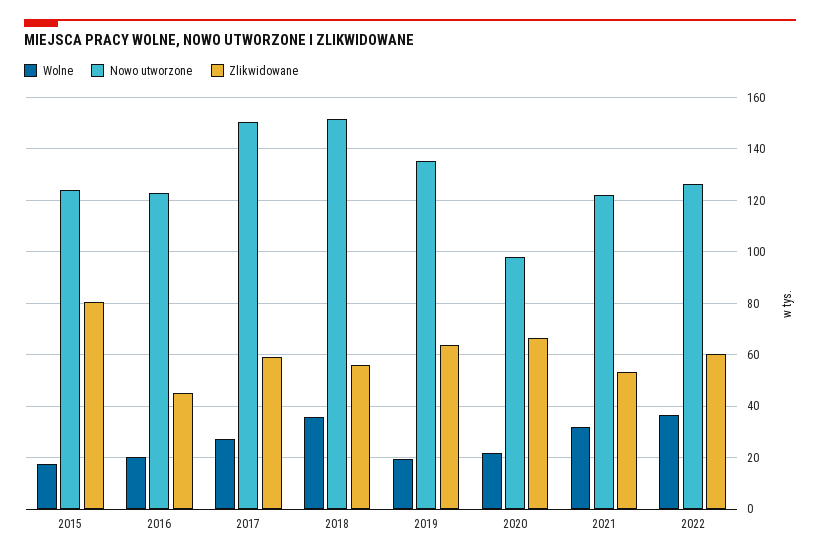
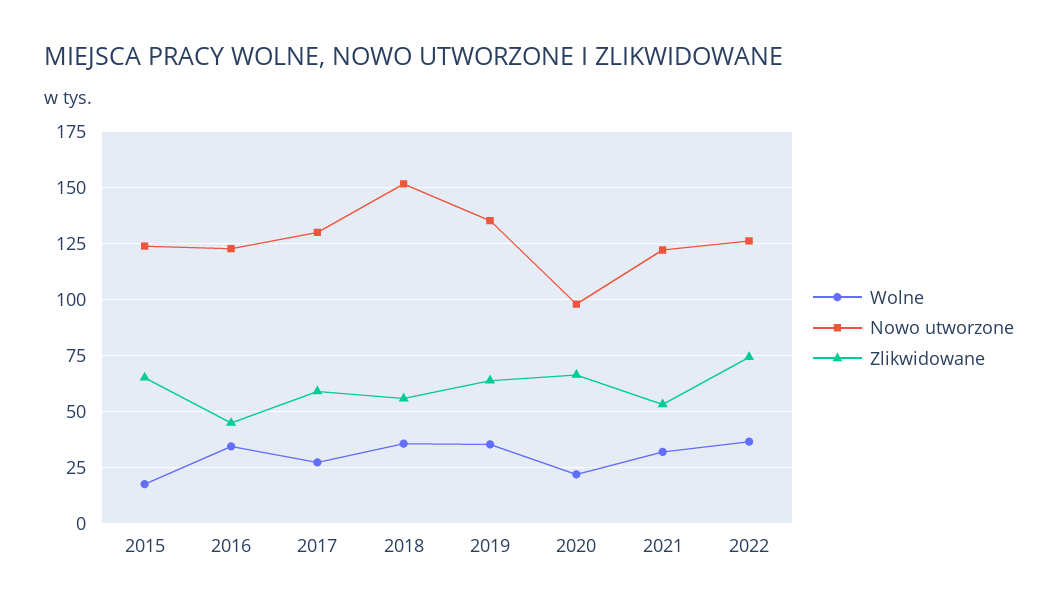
Zlikwidowane, 2015: 80 -> 65
Wolne, 2016: 20 -> 35
Nowo utworzone, 2017: 150 -> 130
Wolne, 2019: 20 -> 35
Zlikwidowane, 2022: 60 -> 75

